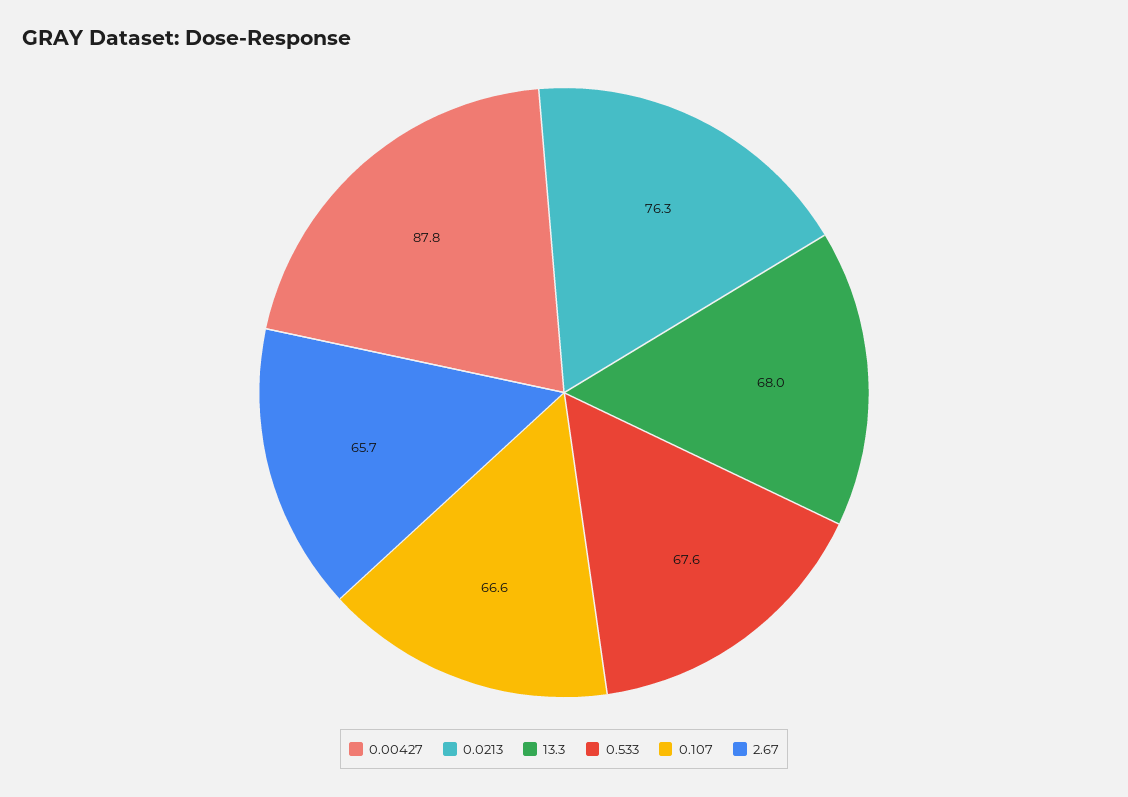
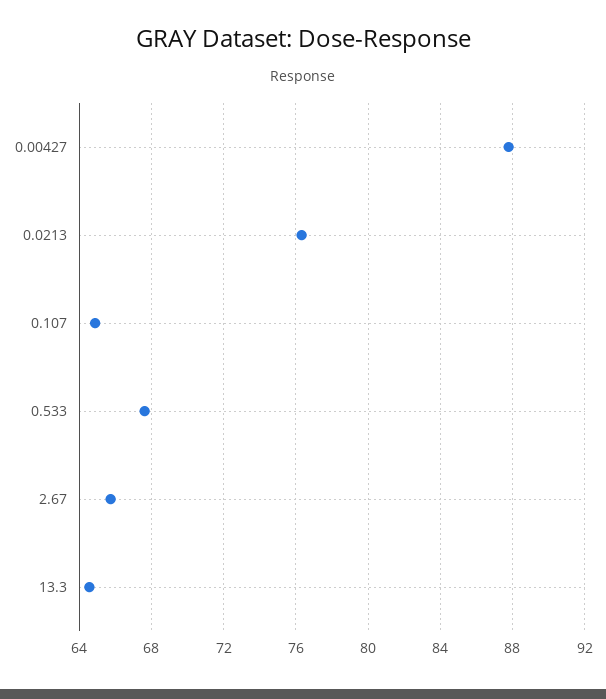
13.3: 68 -> 64.5
0.107: 66.6 -> 65

